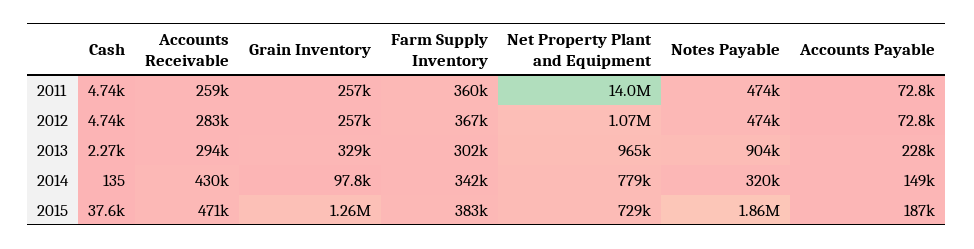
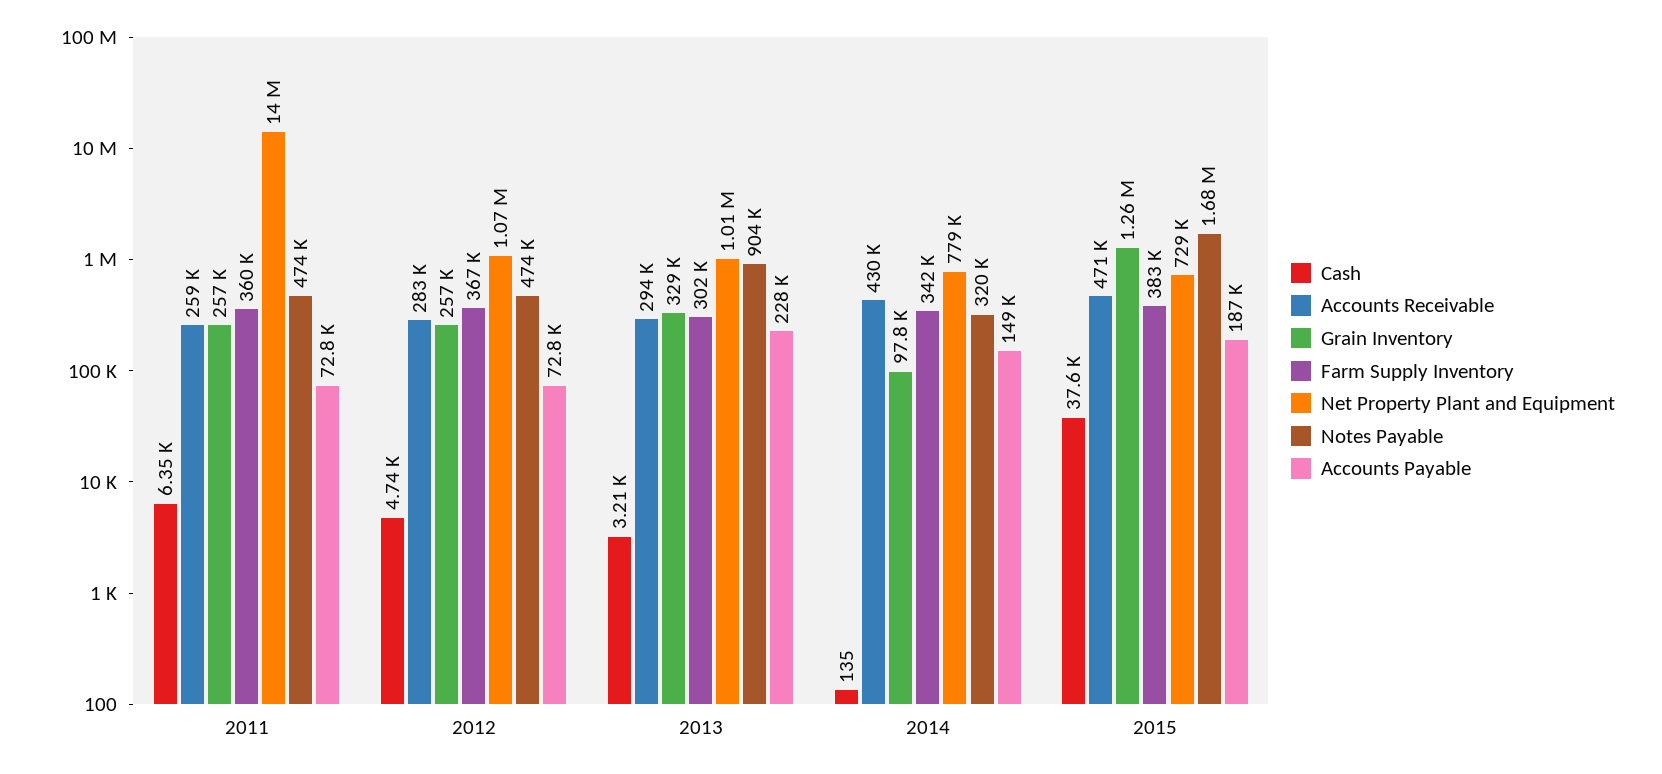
Cash, 2011: 4740 -> 6350
Cash, 2013: 2270 -> 3210
Net Property Plant and Equipment, 2013: 965000 -> 1010000
Notes Payable, 2015: 1860000 -> 1680000

